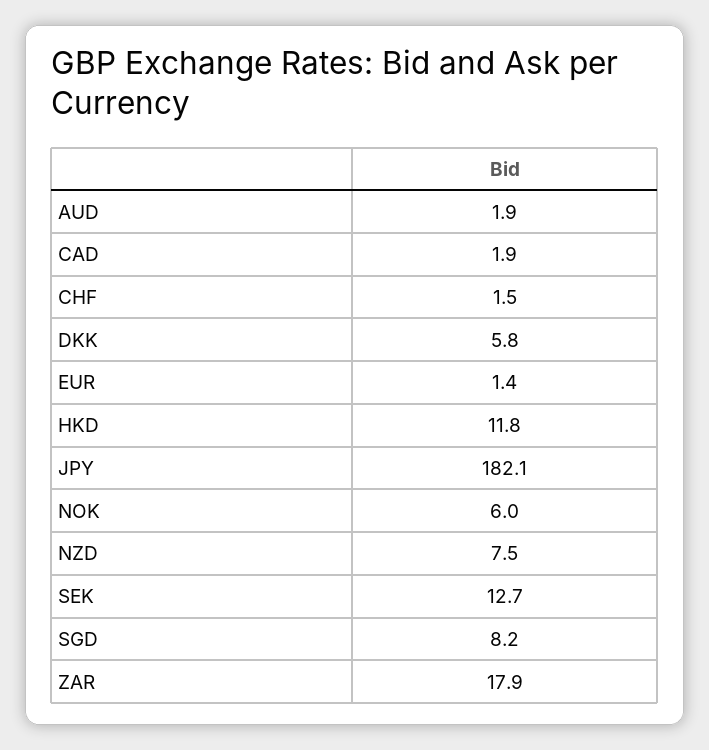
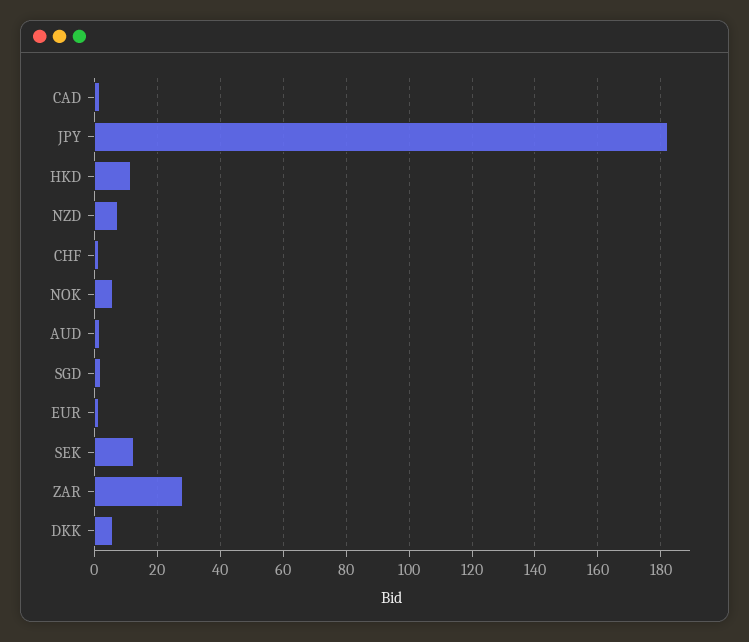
SGD: 8.2 -> 2
ZAR: 17.9 -> 28

